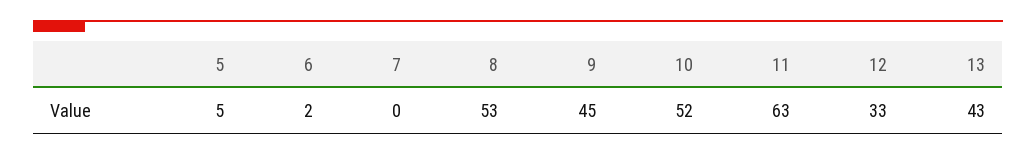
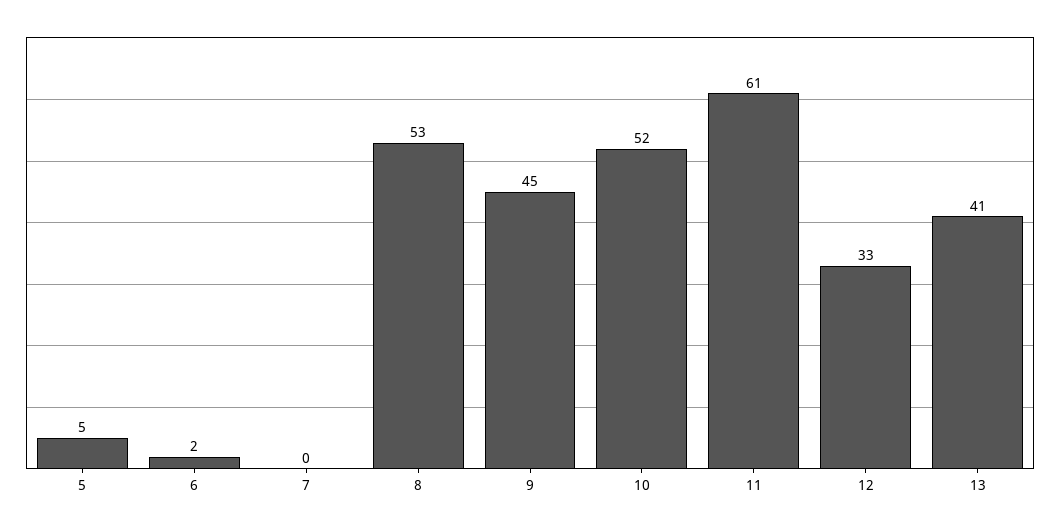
11: 63 -> 61
13: 43 -> 41

